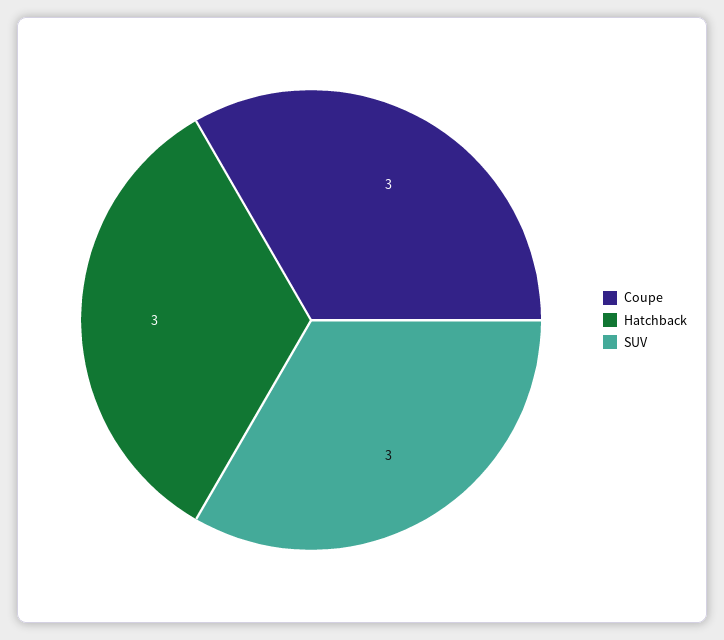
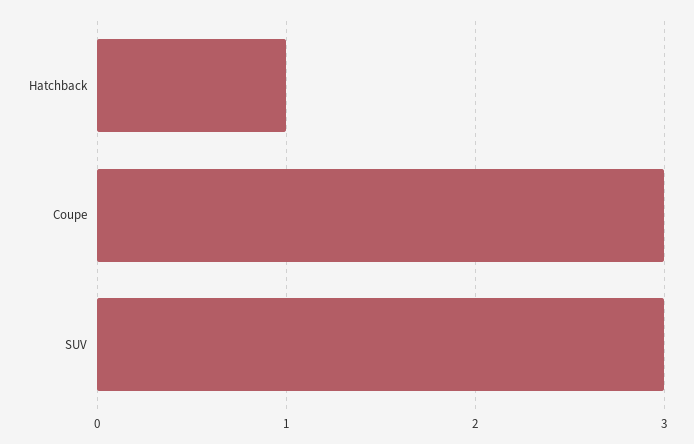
Hatchback: 3 -> 1

